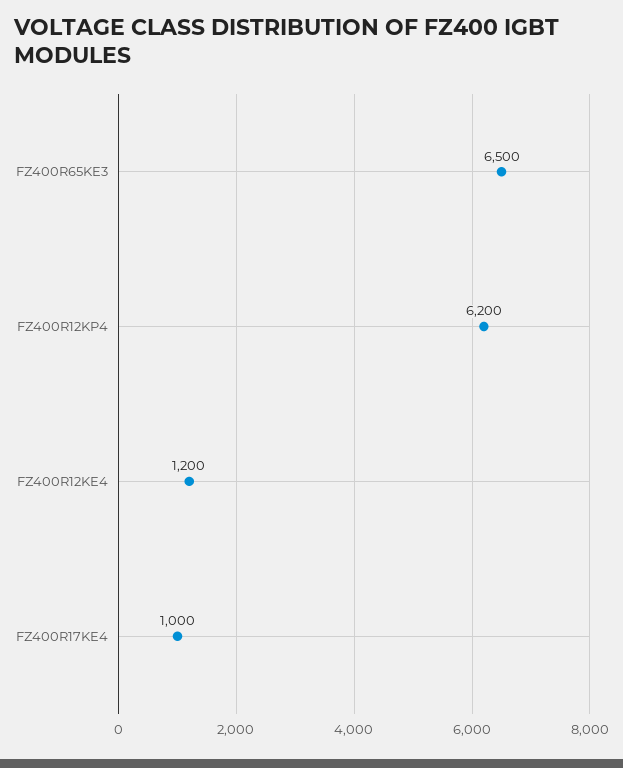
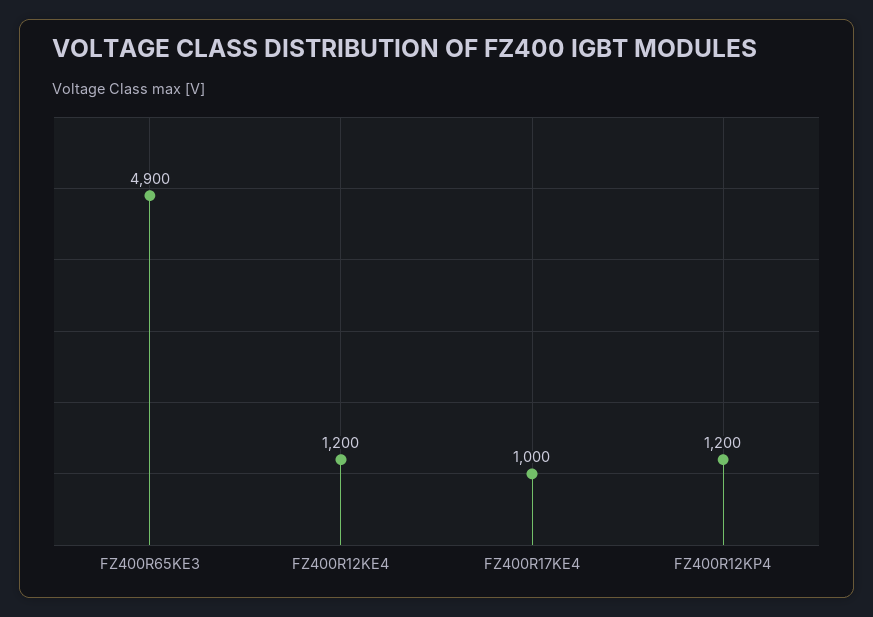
FZ400R65KE3: 6500 -> 4900
FZ400R12KP4: 6200 -> 1200

